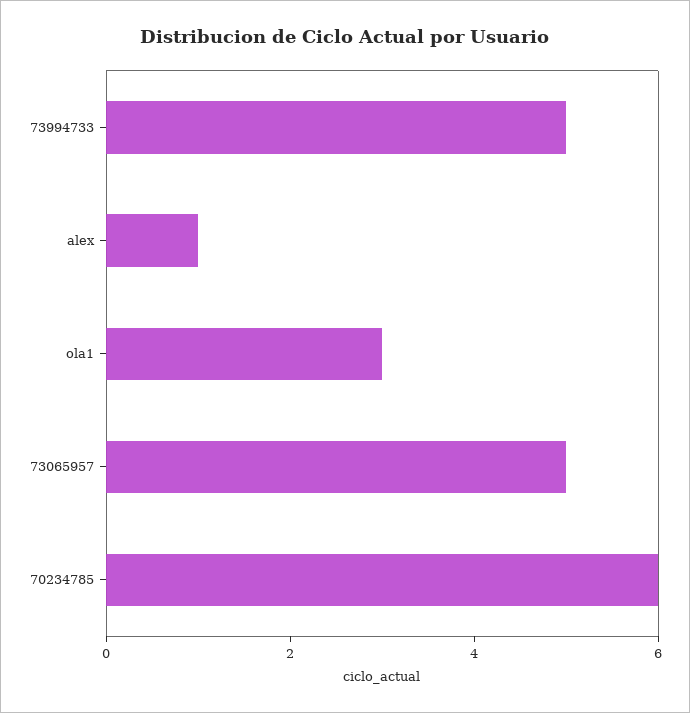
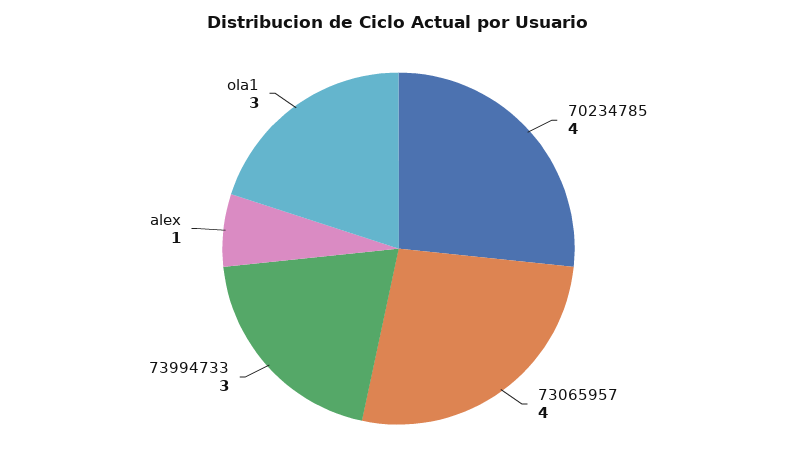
73994733: 5 -> 3
73065957: 5 -> 4
70234785: 6 -> 4

